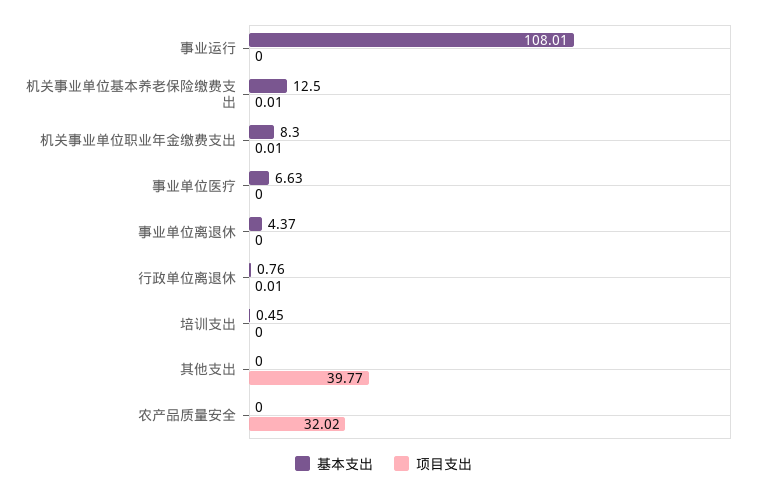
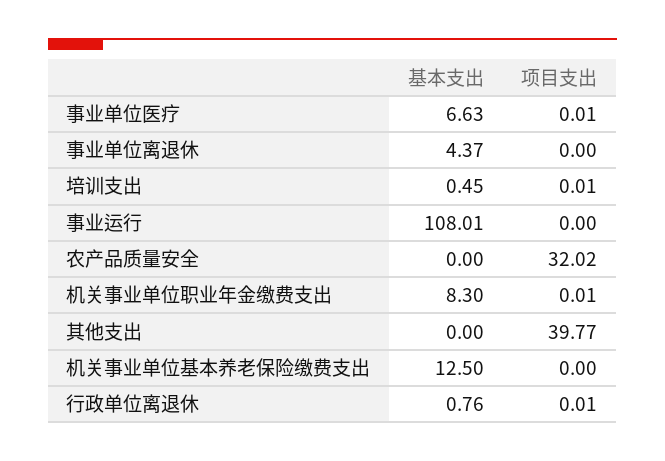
项目支出, 机关事业单位基本养老保险缴费支出: 0.01 -> 0
项目支出, 事业单位医疗: 0 -> 0.01
项目支出, 培训支出: 0 -> 0.01

